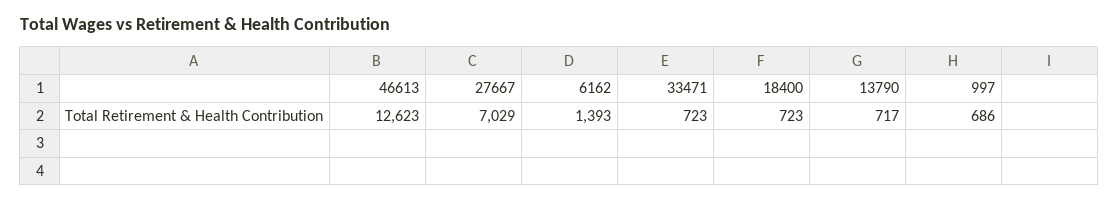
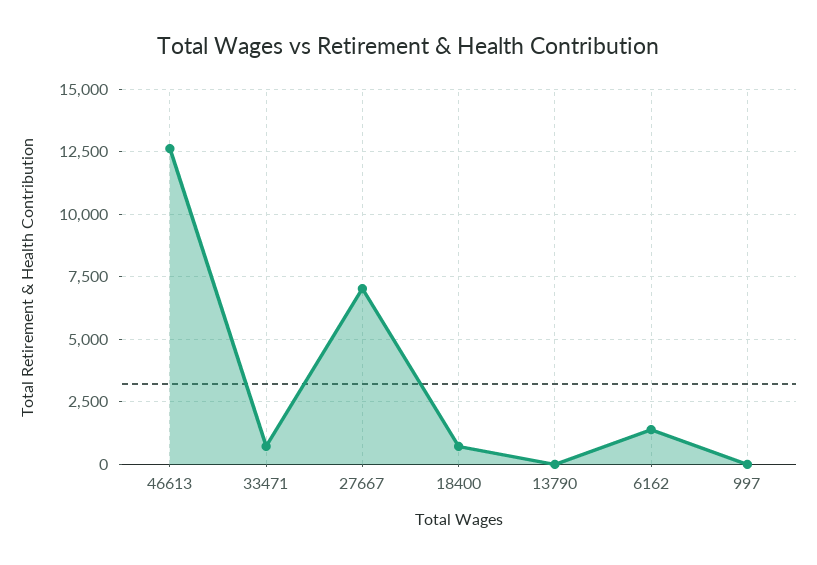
13790: 717 -> 0
997: 686 -> 0

